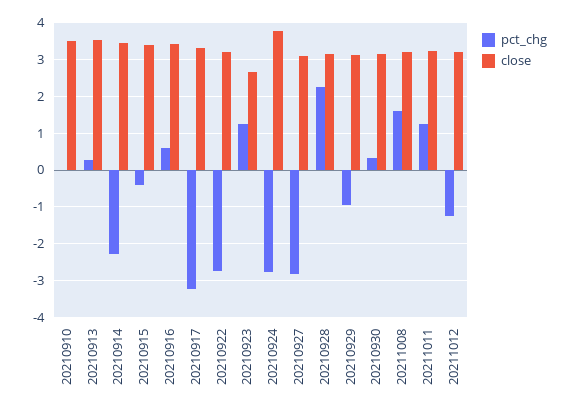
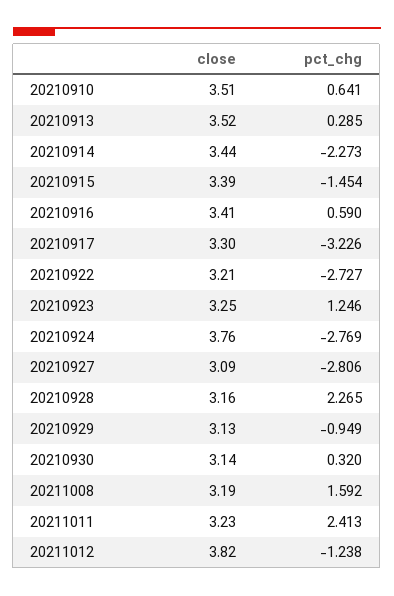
pct_chg, 20210910: 0 -> 0.641
pct_chg, 20210915: -0.4 -> -1.454
close, 20210923: 2.6 -> 3.25
pct_chg, 20211011: 1.2 -> 2.413
close, 20211012: 3.2 -> 3.82

